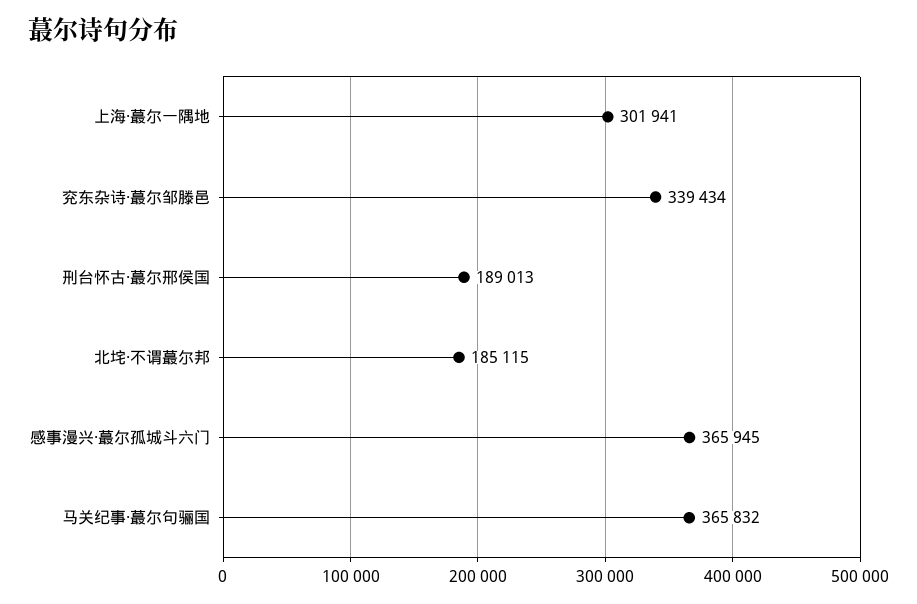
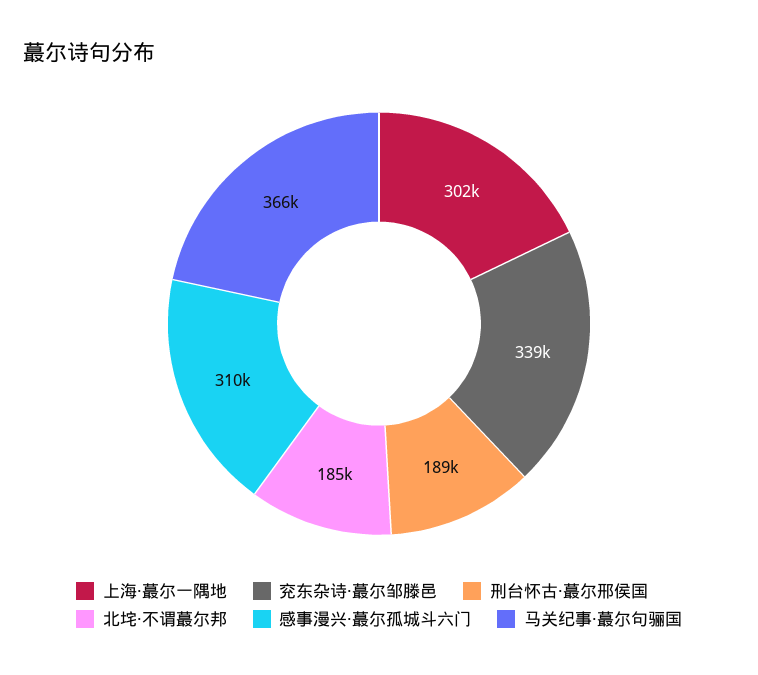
感事漫兴·蕞尔孤城斗六门: 365945 -> 310000

